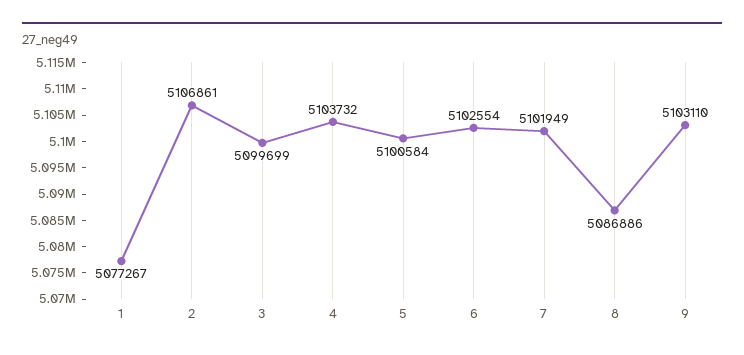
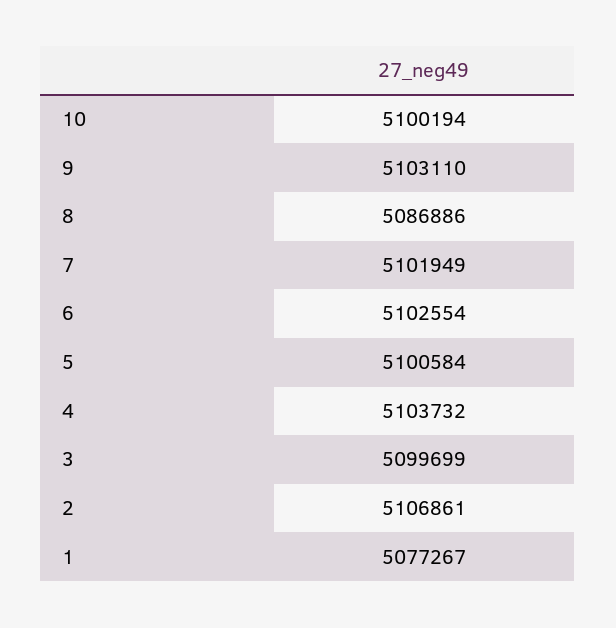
10: none -> 5100194

